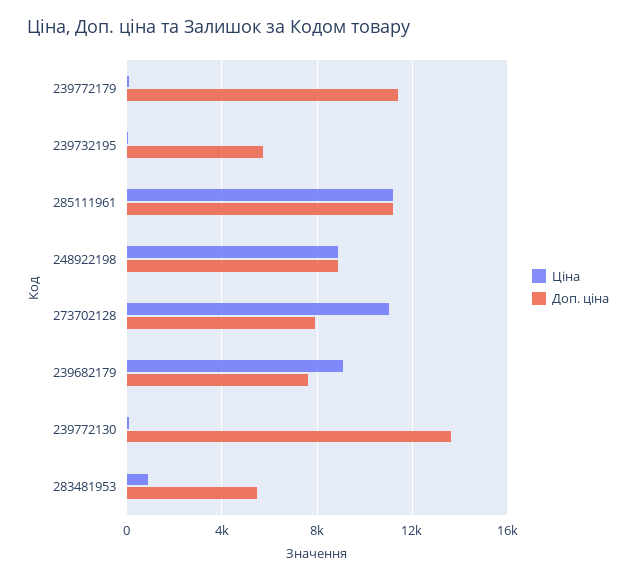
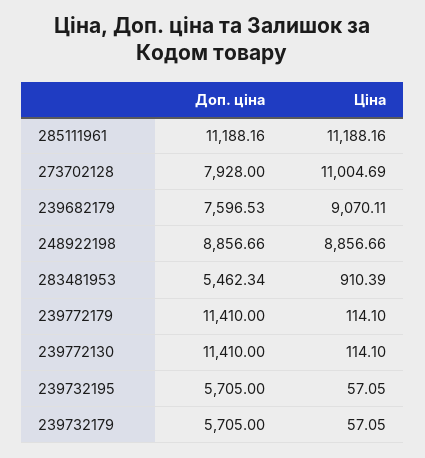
Доп. ціна, 239772130: 13500 -> 11410
Доп. ціна, 239732179: none -> 5705
Ціна, 239732179: none -> 57.05

